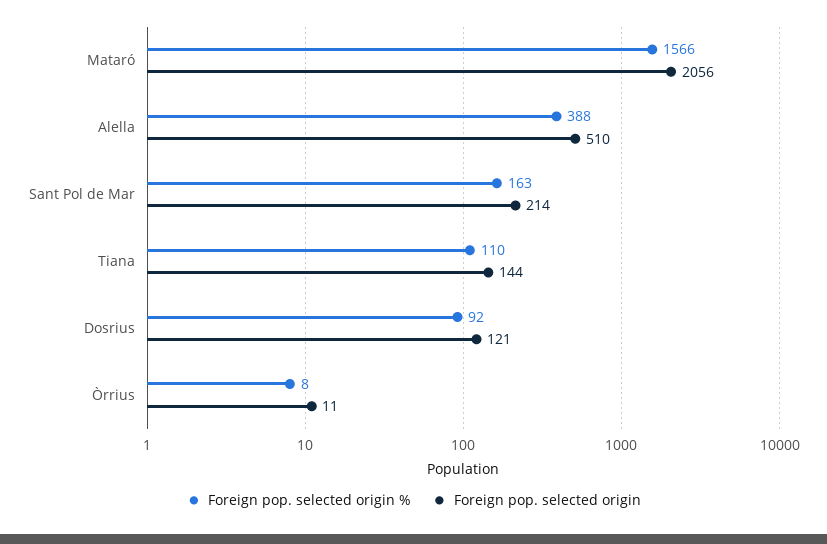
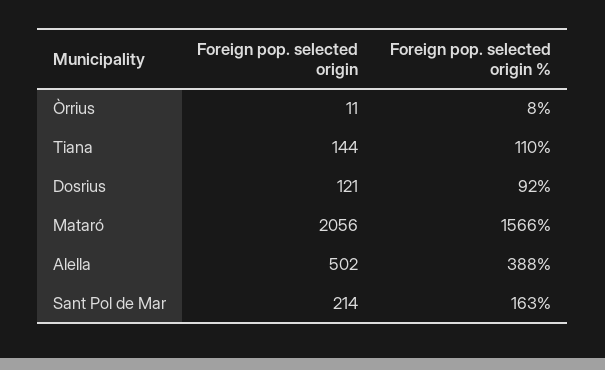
Foreign pop. selected origin, Alella: 510 -> 502

